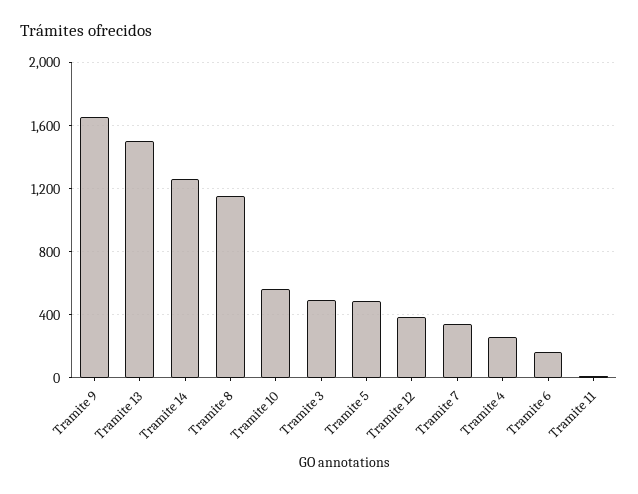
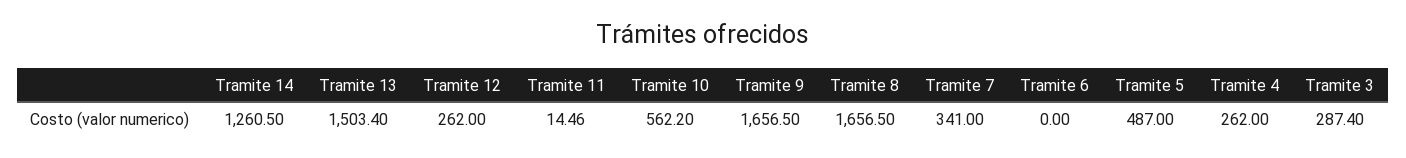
Tramite 8: 1150 -> 1656.5
Tramite 3: 500 -> 287.4
Tramite 12: 400 -> 262
Tramite 6: 150 -> 0

